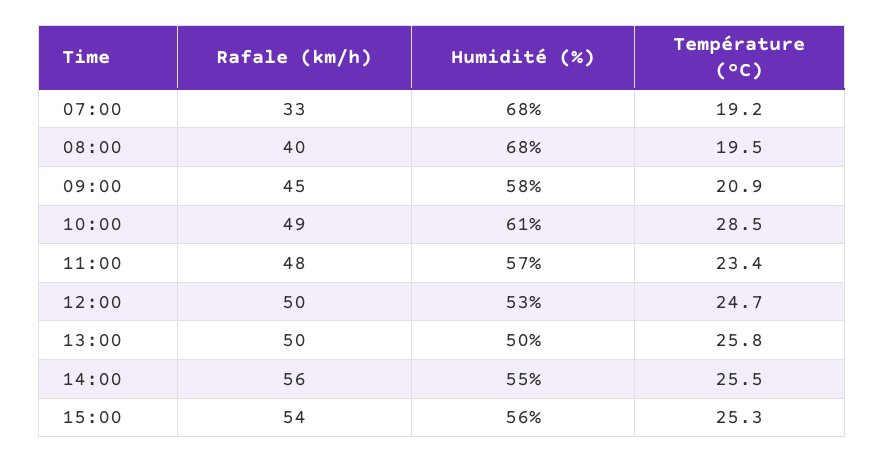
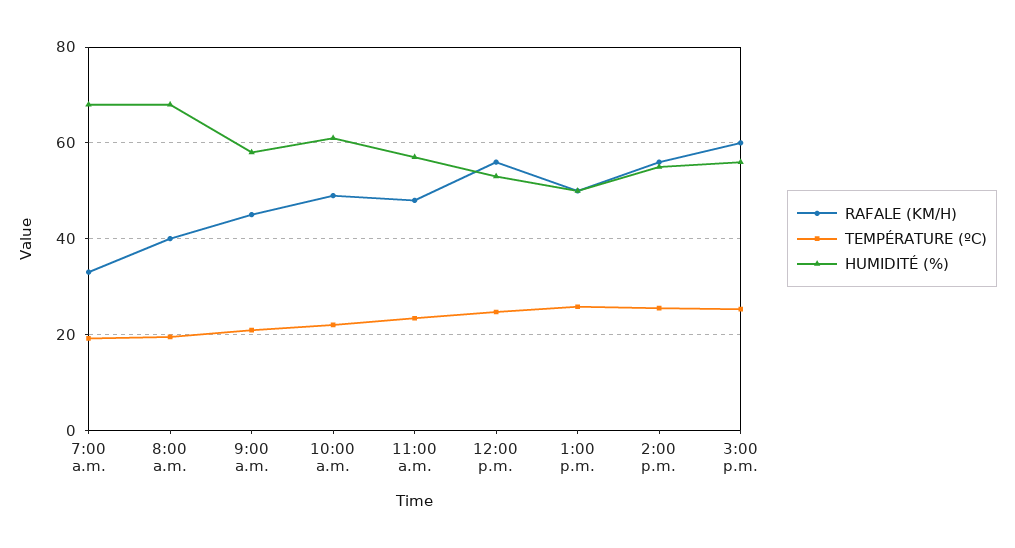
Température (ºC), 10:00: 28.5 -> 22
Rafale (km/h), 12:00: 50 -> 56
Rafale (km/h), 15:00: 54 -> 60

